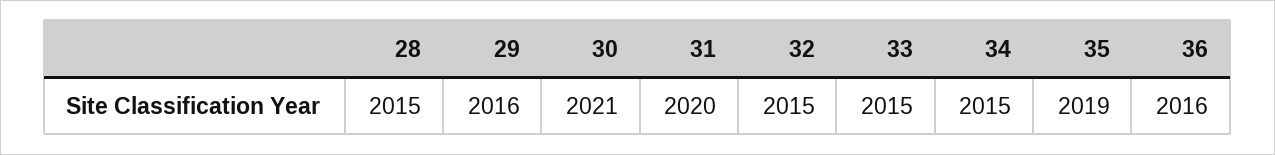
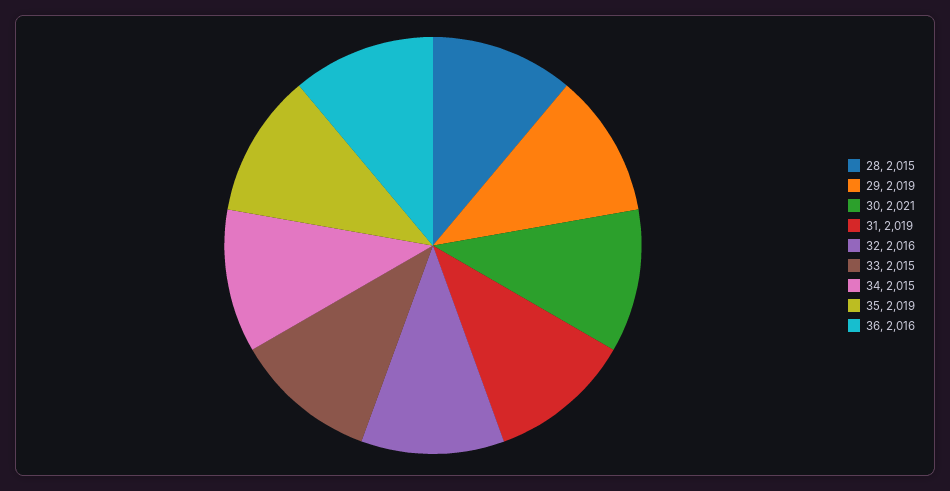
29: 2016 -> 2019
31: 2020 -> 2019
32: 2015 -> 2016

